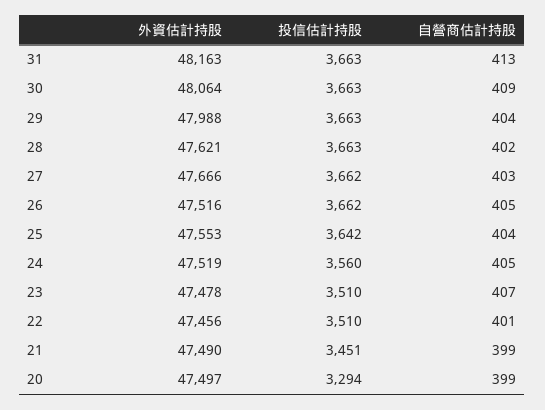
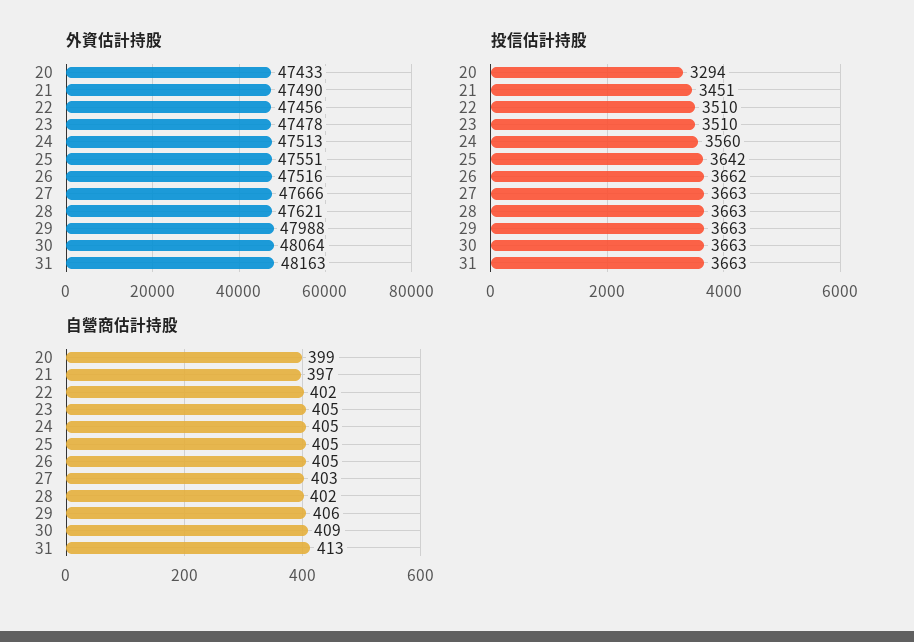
自營商估計持股, 29: 404 -> 406
投信估計持股, 27: 3662 -> 3663
外資估計持股, 25: 47553 -> 47551
自營商估計持股, 25: 404 -> 405
外資估計持股, 24: 47519 -> 47513
自營商估計持股, 23: 407 -> 405
自營商估計持股, 22: 401 -> 402
自營商估計持股, 21: 399 -> 397
外資估計持股, 20: 47497 -> 47433

